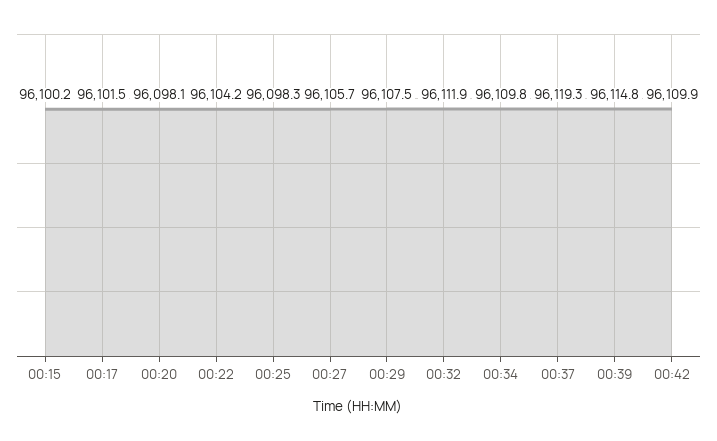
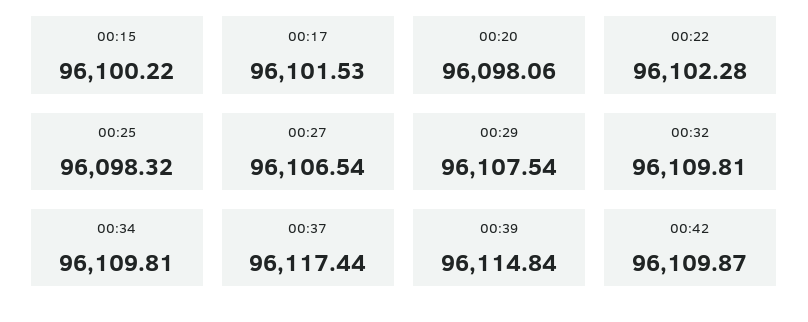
00:22: 96104.2 -> 96102.28
00:27: 96105.7 -> 96106.54
00:32: 96111.9 -> 96109.81
00:37: 96119.3 -> 96117.44

